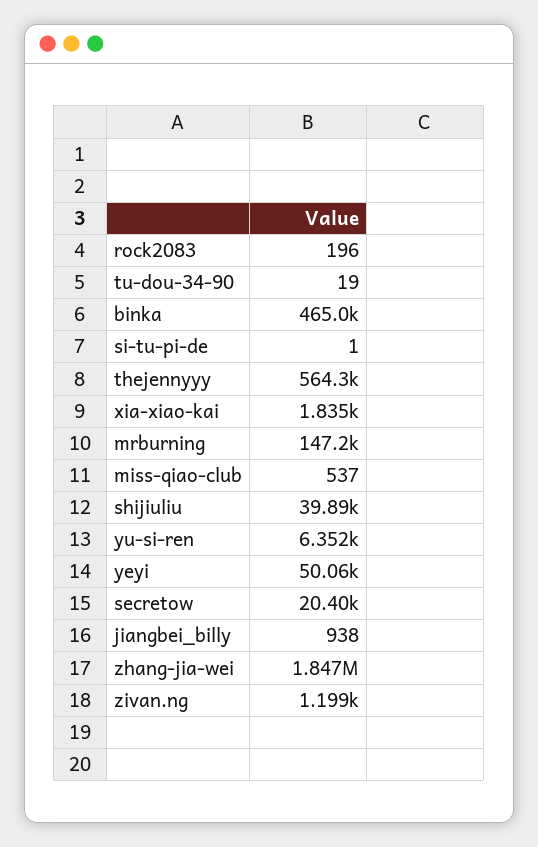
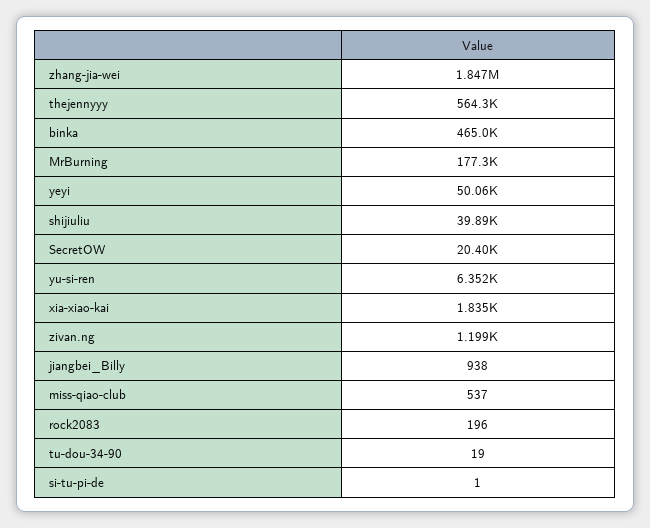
mrburning: 147200 -> 177300

